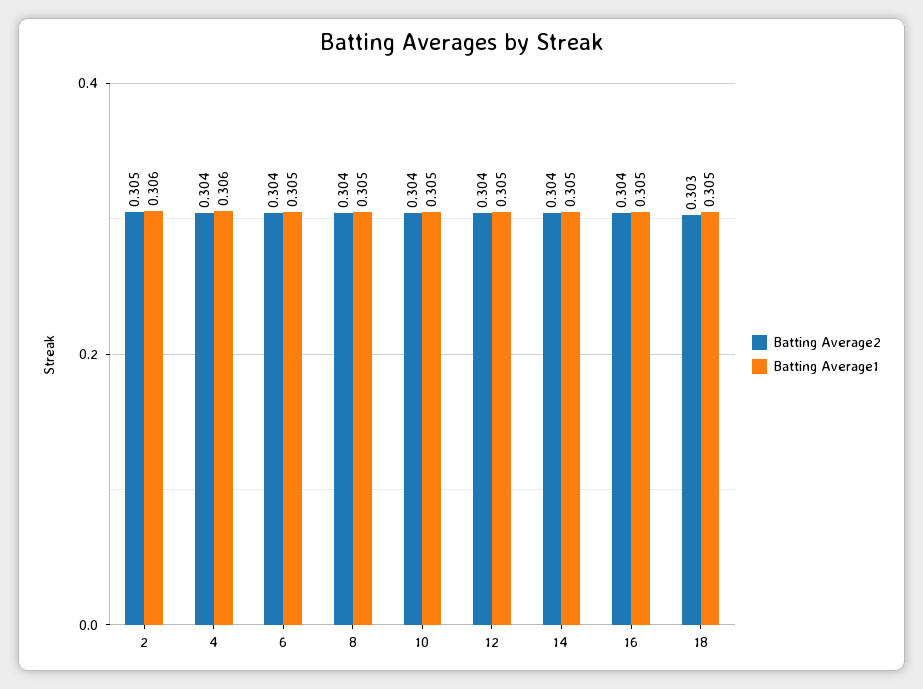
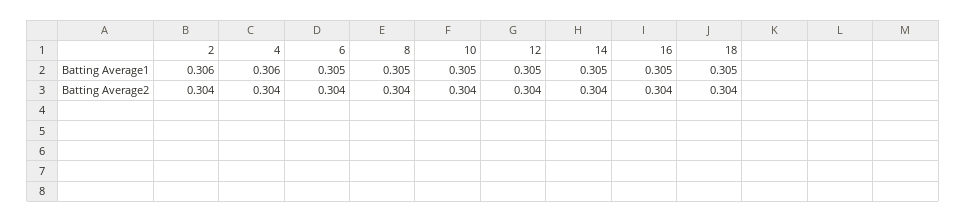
Batting Average2, 2: 0.305 -> 0.304
Batting Average2, 18: 0.303 -> 0.304

